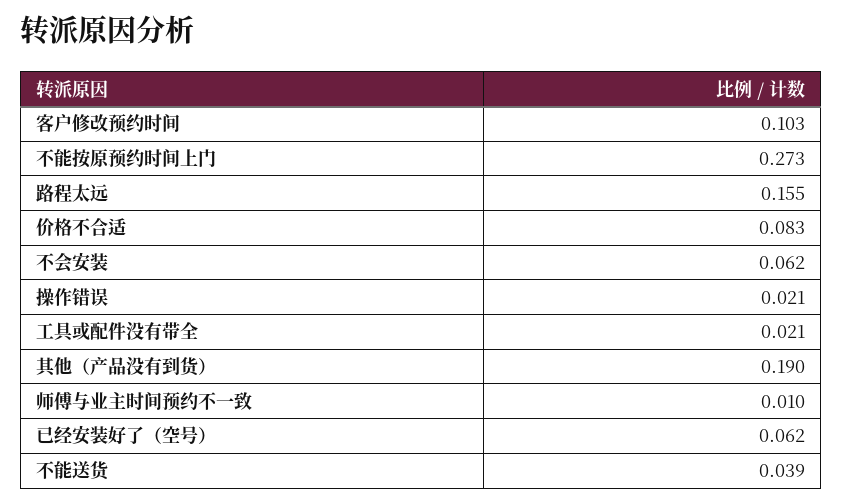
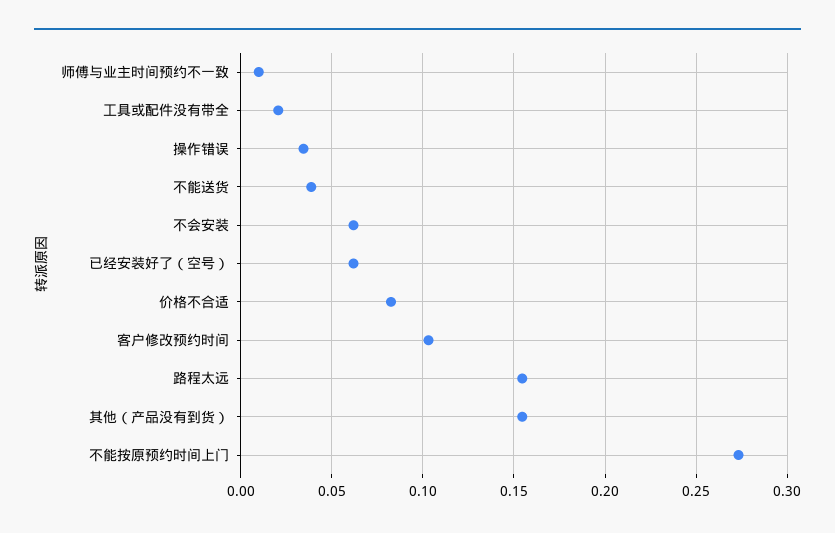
操作错误: 0.021 -> 0.035
其他（产品没有到货）: 0.19 -> 0.155

